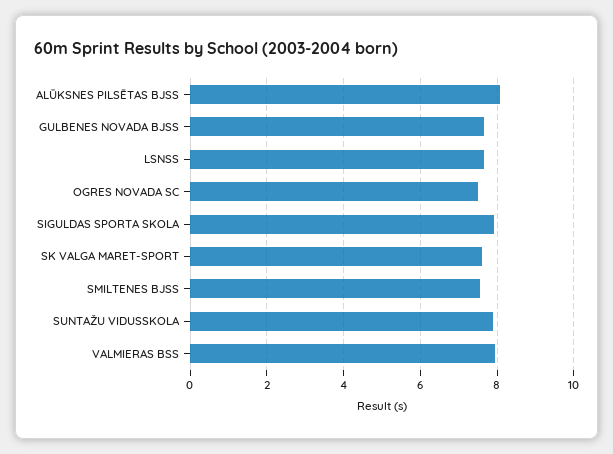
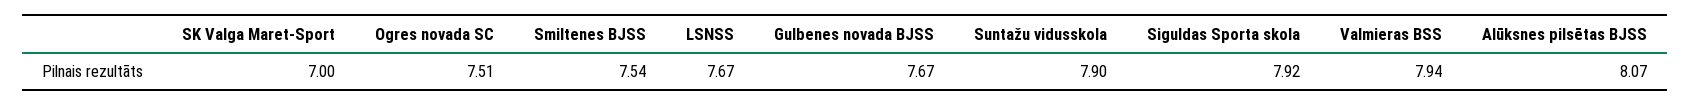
SK VALGA MARET-SPORT: 7.6 -> 7

